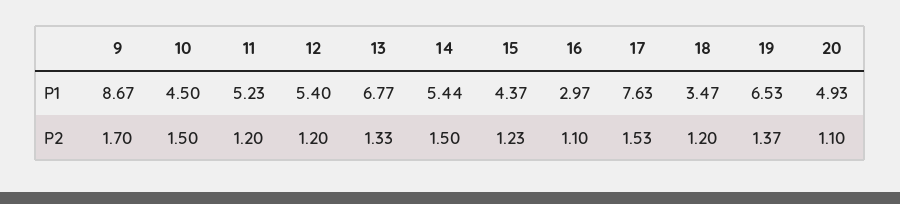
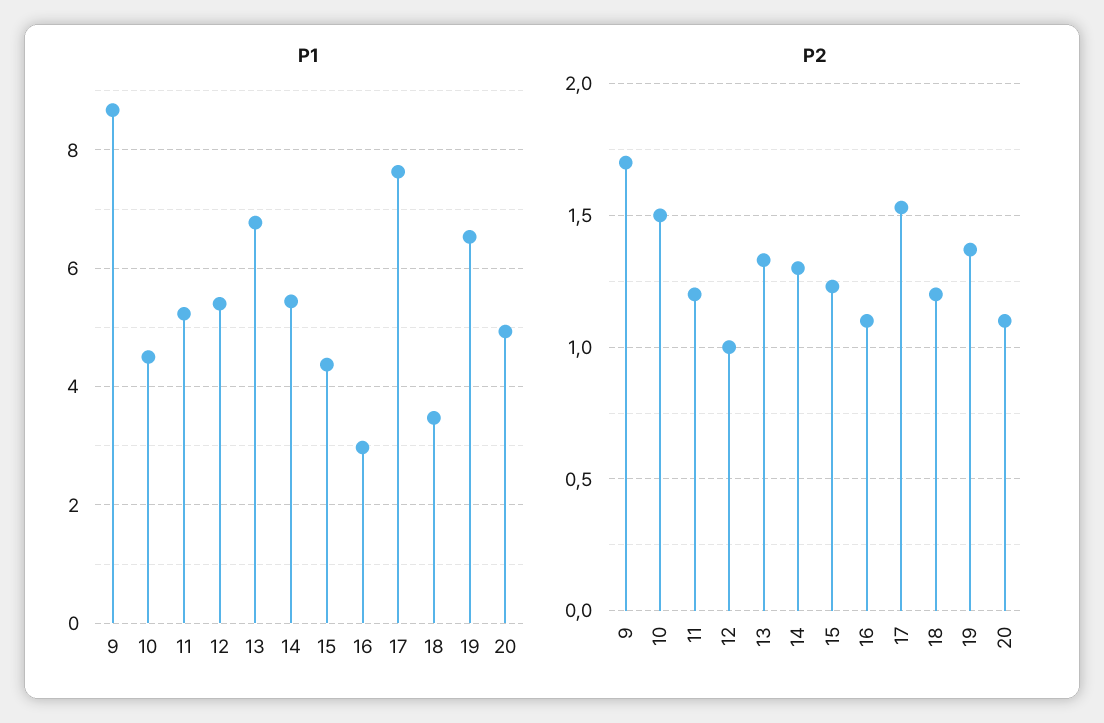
P2, 12: 1.2 -> 1
P2, 14: 1.5 -> 1.3

